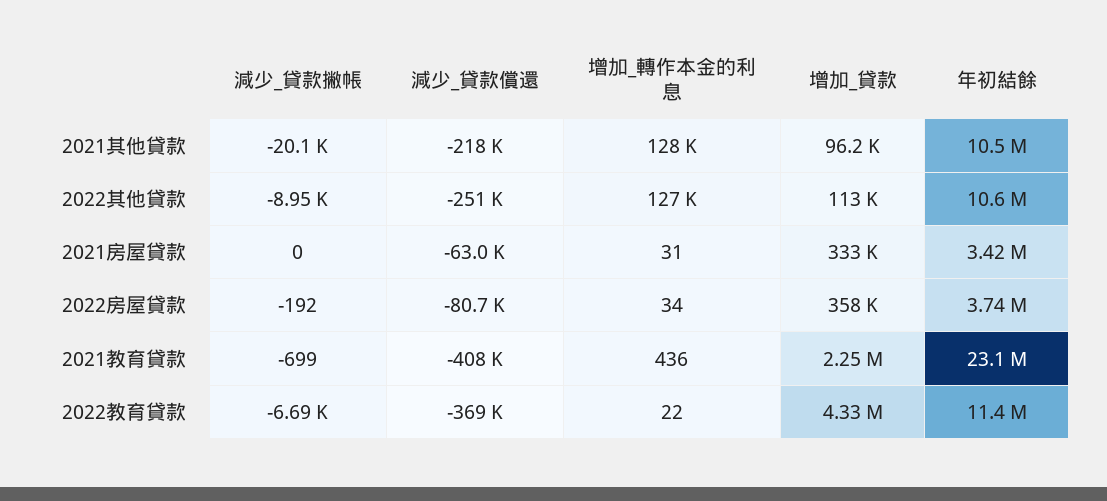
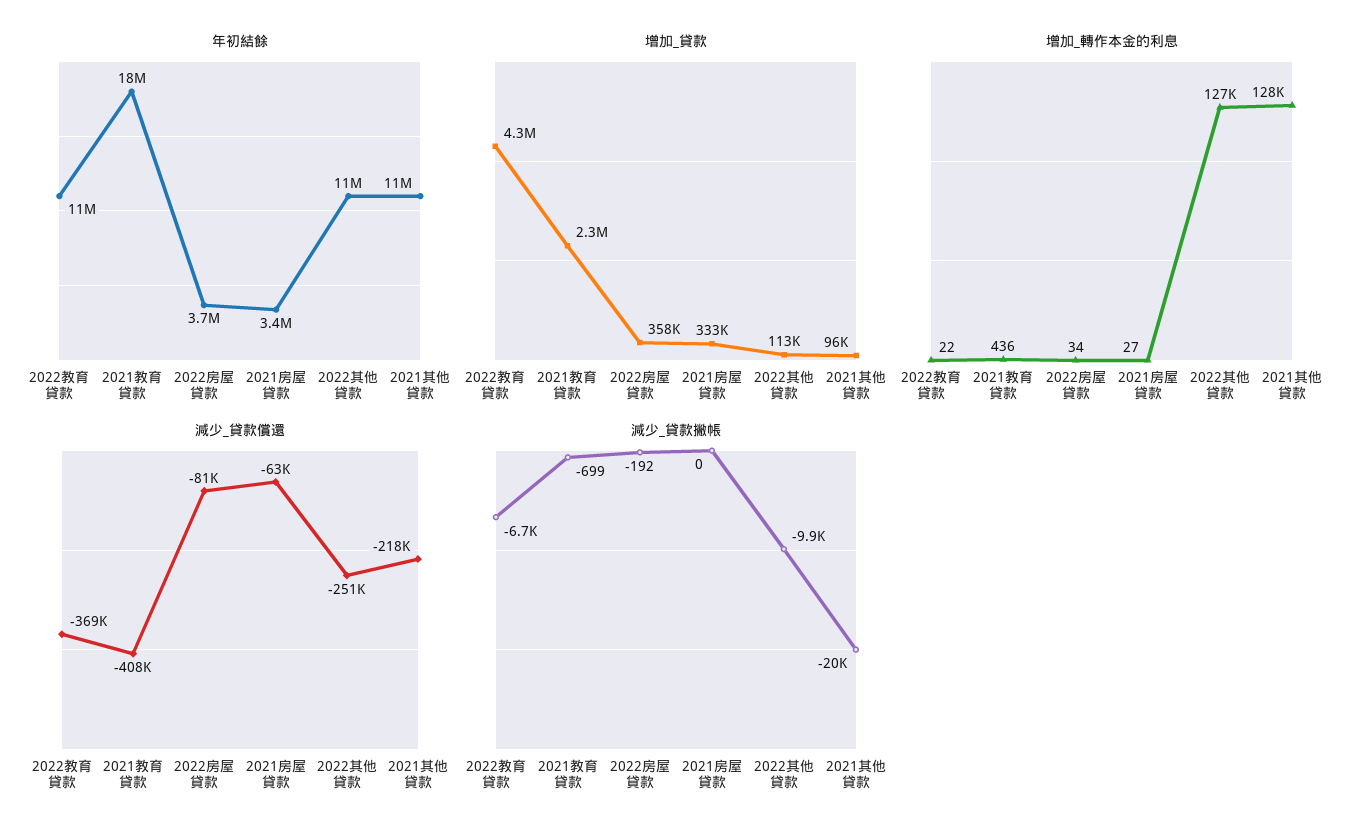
減少_貸款撇帳, 2022其他貸款: -8950 -> -9900
增加_轉作本金的利息, 2021房屋貸款: 31 -> 27
年初結餘, 2021教育貸款: 23100000 -> 18000000

